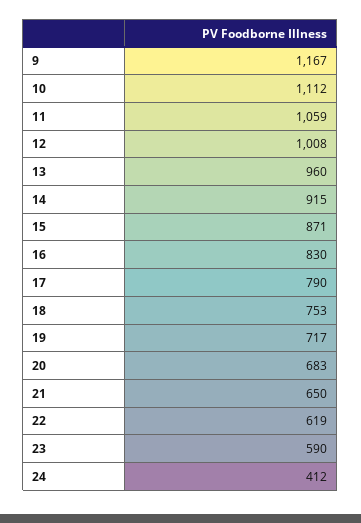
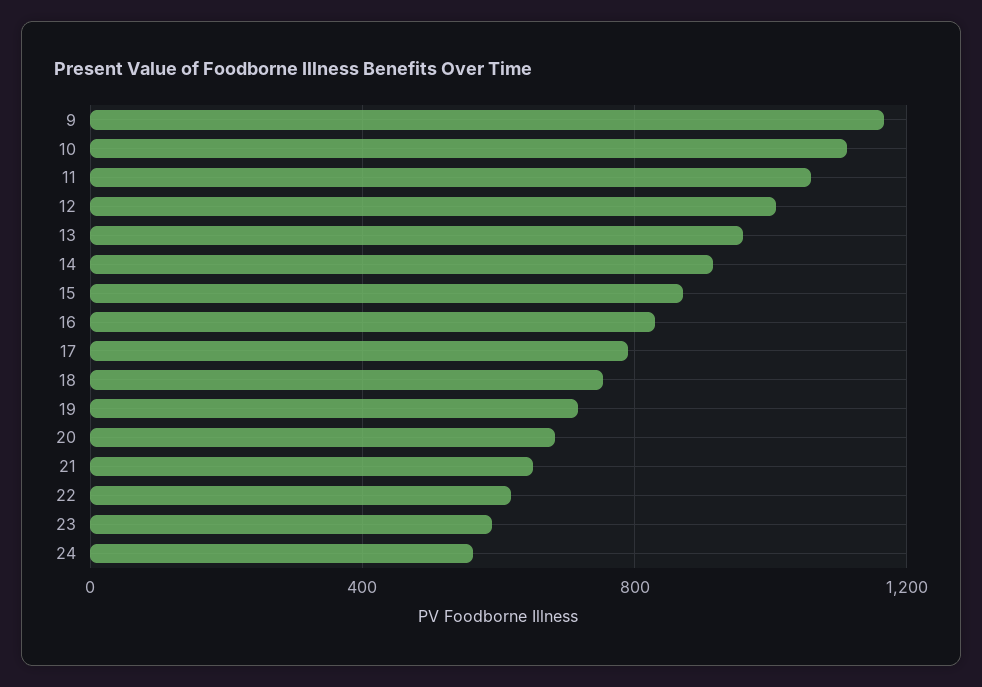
24: 412 -> 550

